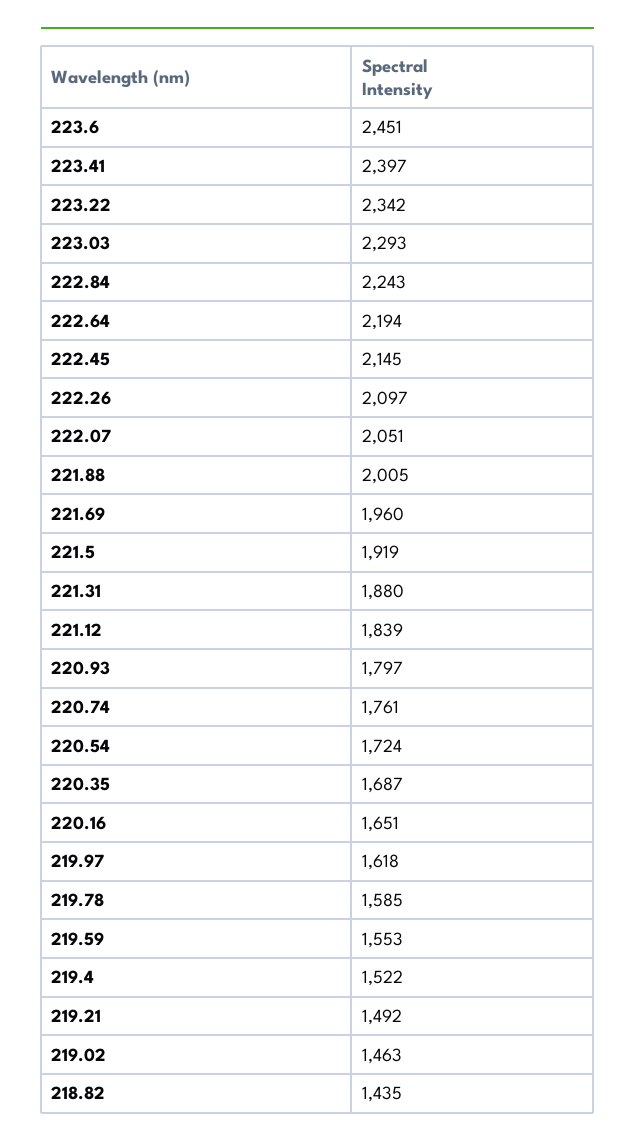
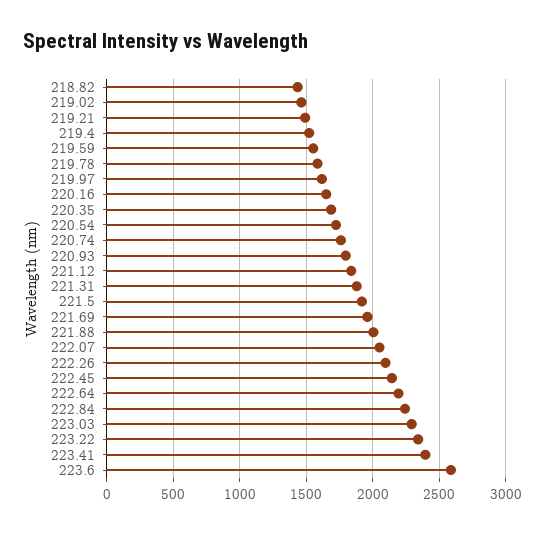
223.6: 2451 -> 2600

